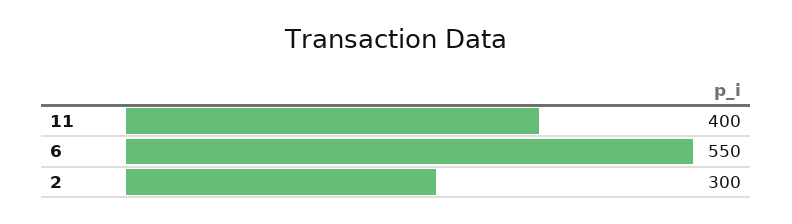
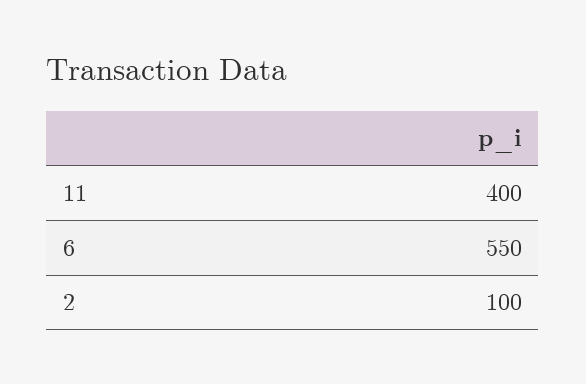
2: 300 -> 100

